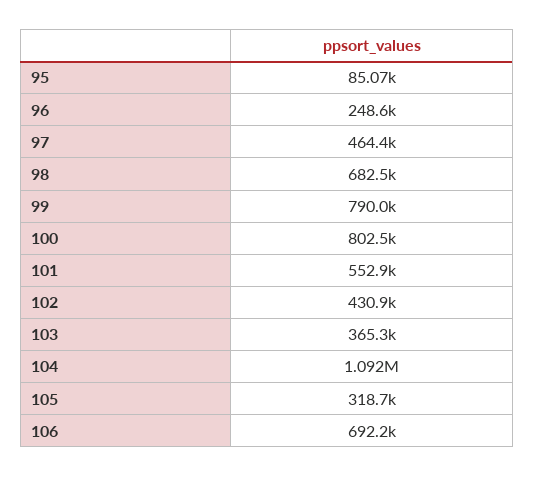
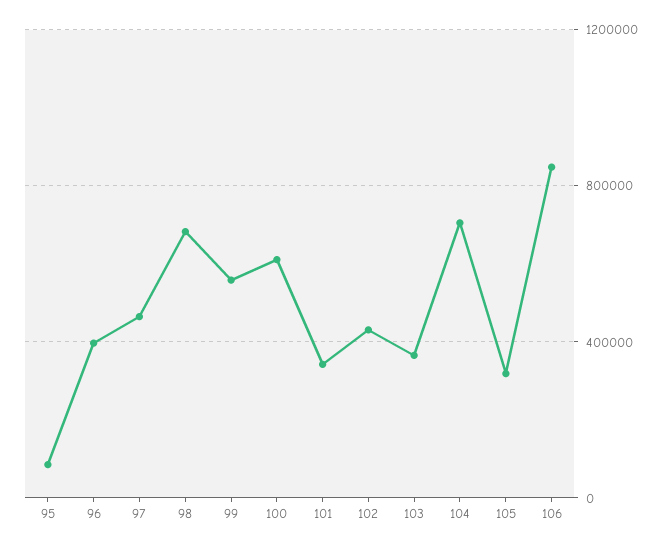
96: 248600 -> 400000
99: 790000 -> 550000
100: 802500 -> 600000
101: 552900 -> 350000
104: 1092000 -> 700000
106: 692200 -> 850000

